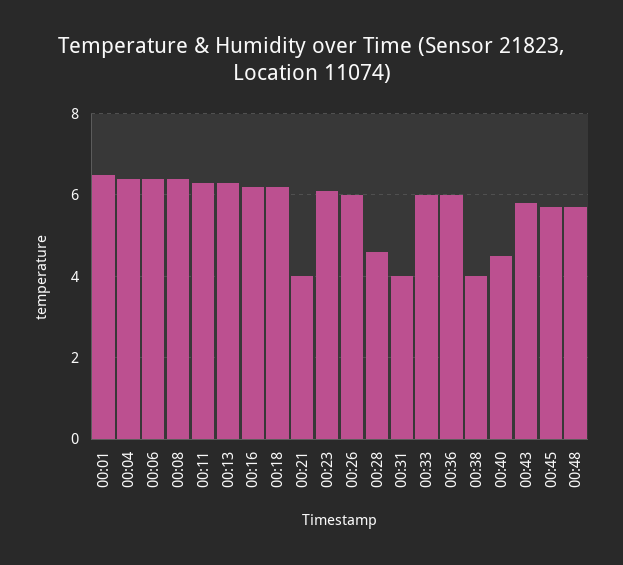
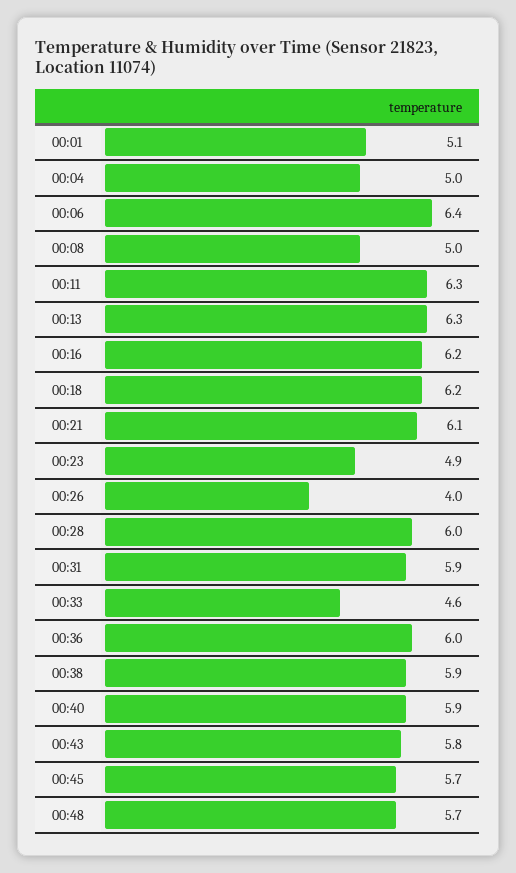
00:01: 6.5 -> 5.1
00:04: 6.5 -> 5
00:08: 6.5 -> 5
00:21: 4 -> 6.1
00:23: 6 -> 4.9
00:26: 6 -> 4
00:28: 4.5 -> 6
00:31: 4 -> 5.9
00:33: 6 -> 4.6
00:38: 4 -> 5.9
00:40: 4.5 -> 5.9

